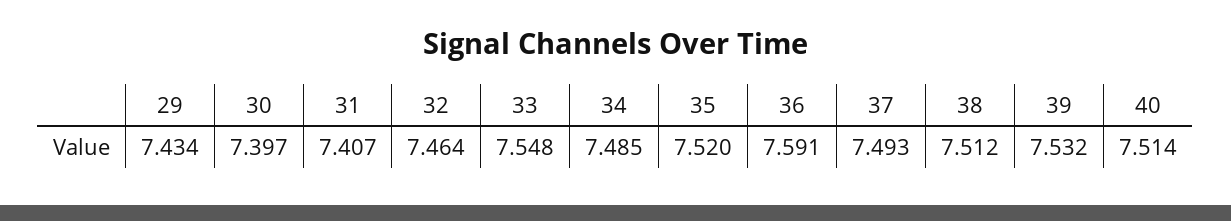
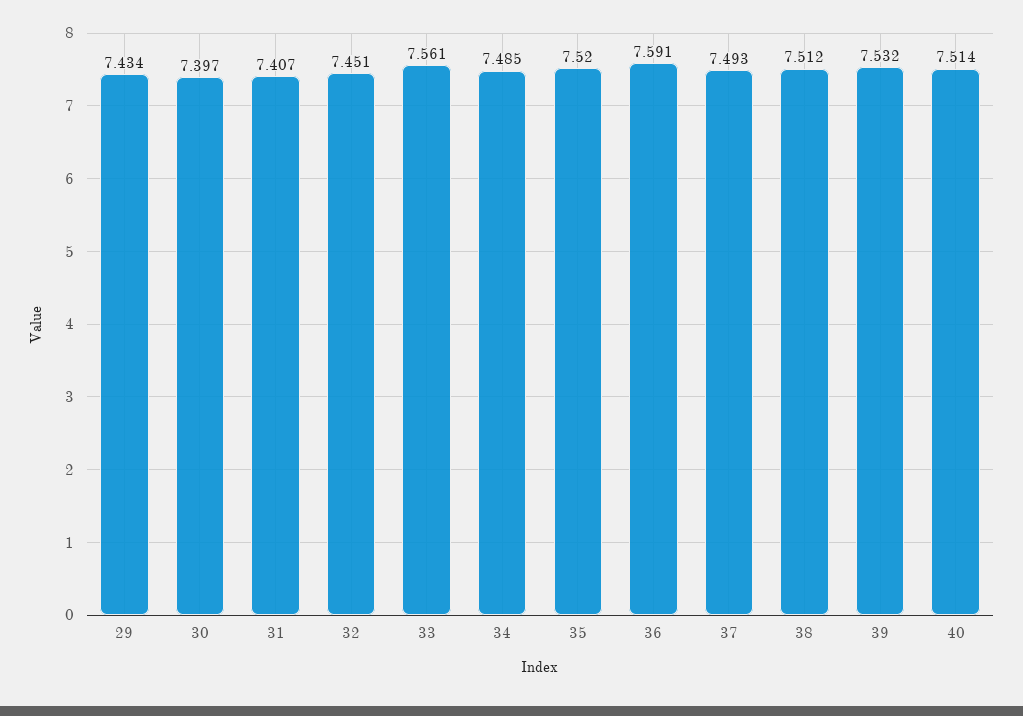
32: 7.464 -> 7.451
33: 7.548 -> 7.561

